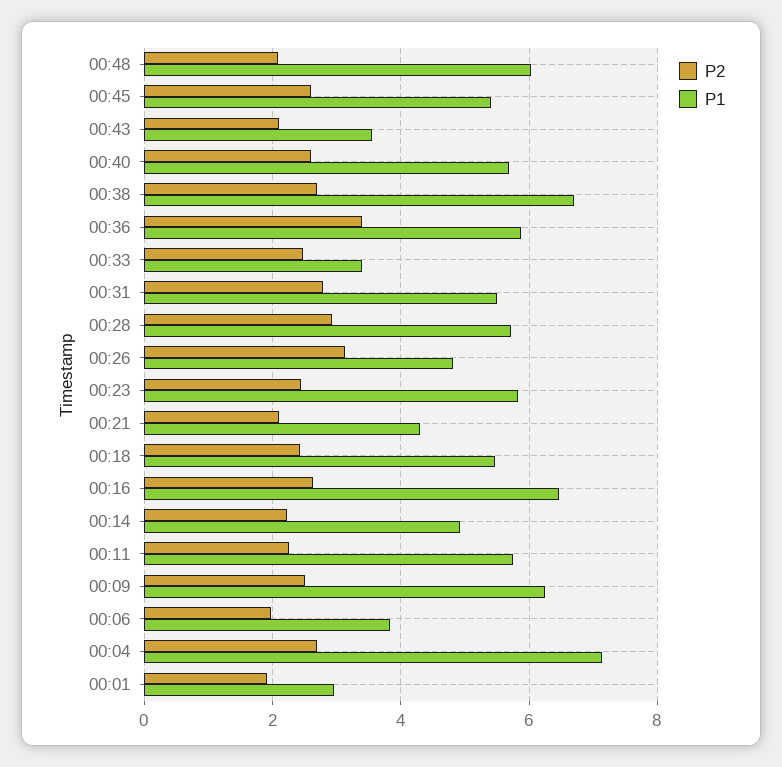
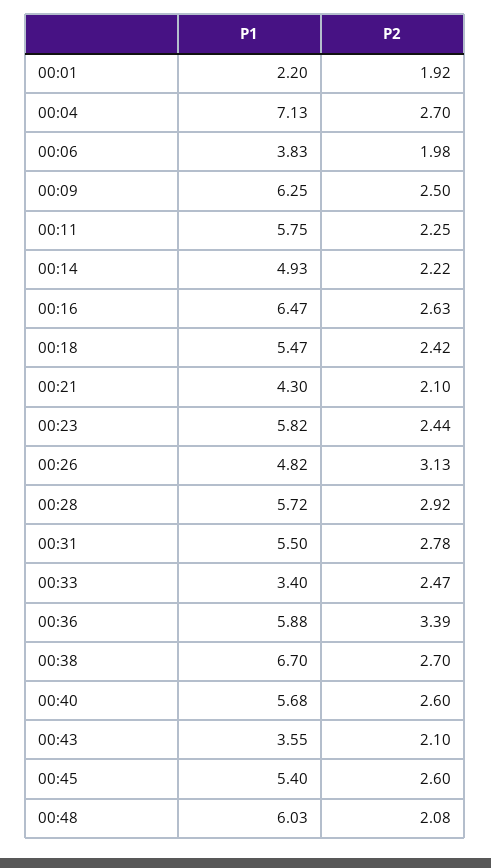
P1, 00:01: 3 -> 2.2

